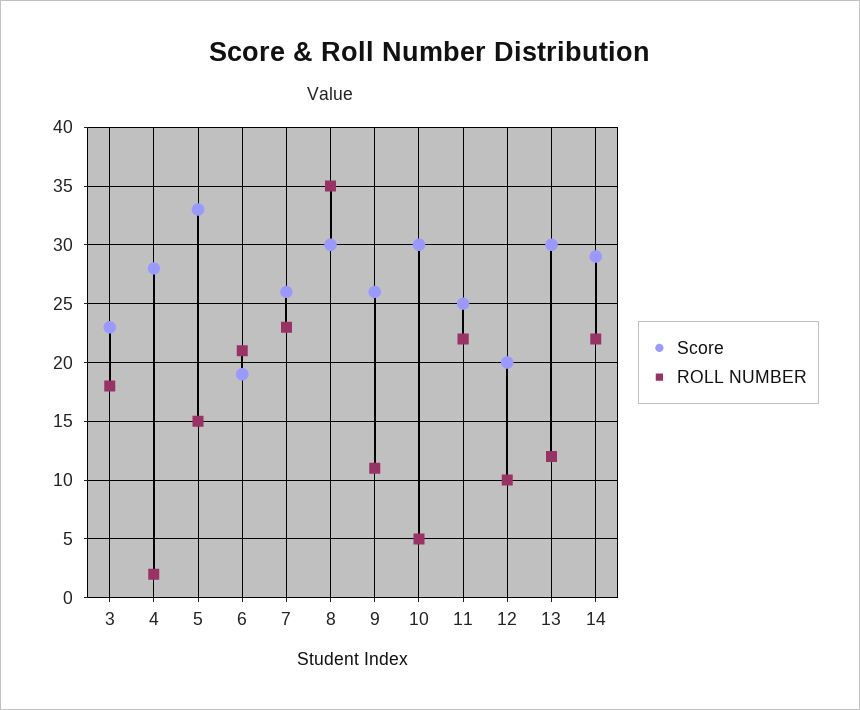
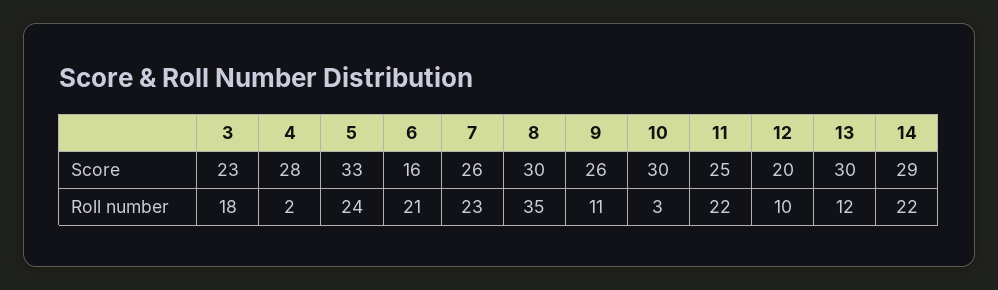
ROLL NUMBER, 5: 15 -> 24
Score, 6: 19 -> 16
ROLL NUMBER, 10: 5 -> 3

